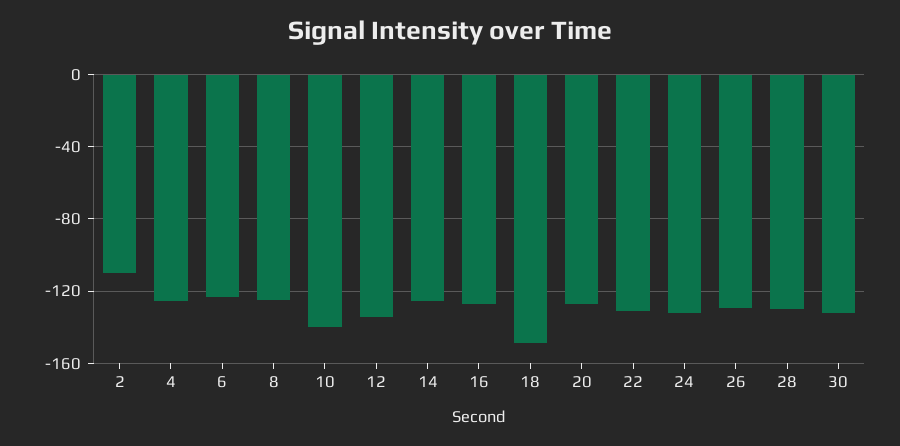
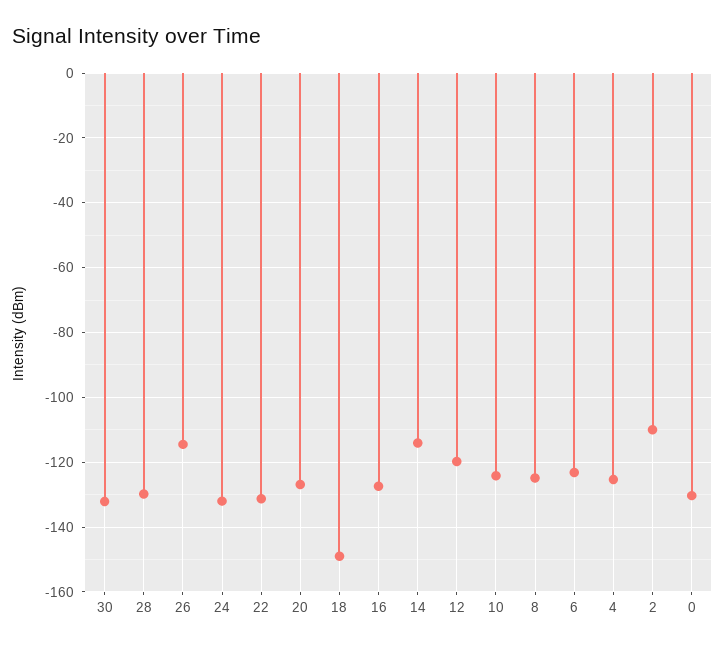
10: -140 -> -124
12: -135 -> -120
14: -125 -> -114
26: -130 -> -114
0: none -> -130

